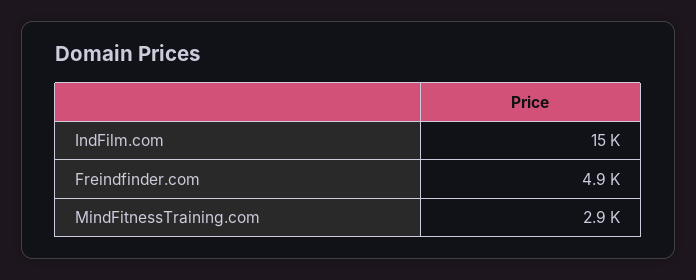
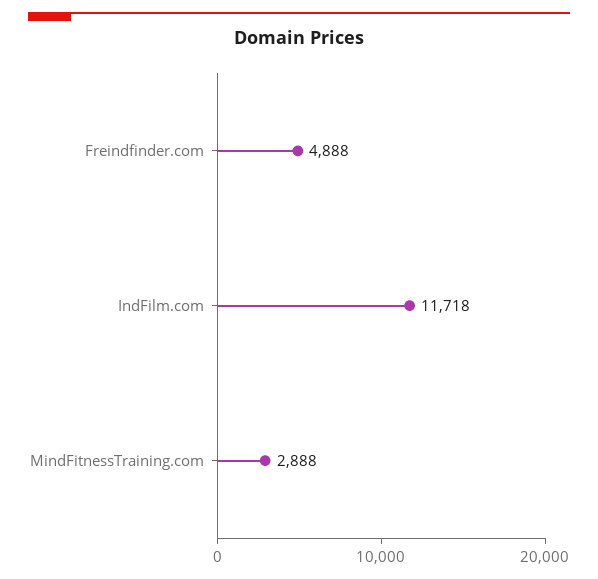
IndFilm.com: 15000 -> 11718

